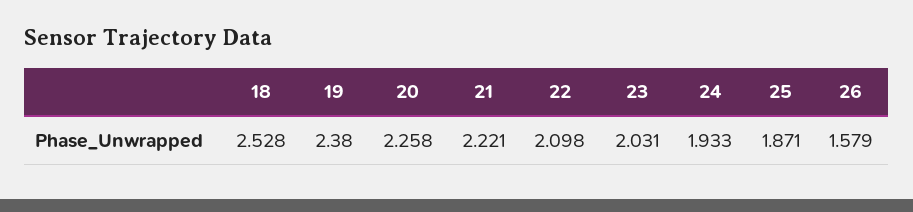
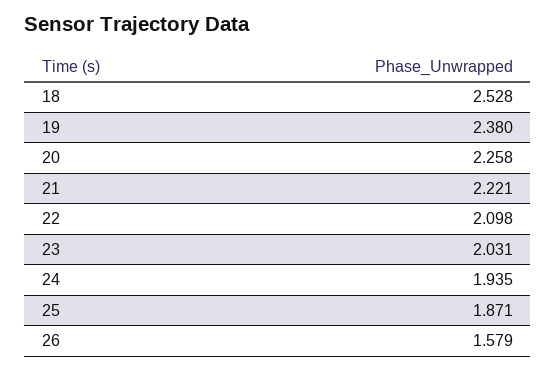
24: 1.933 -> 1.935

